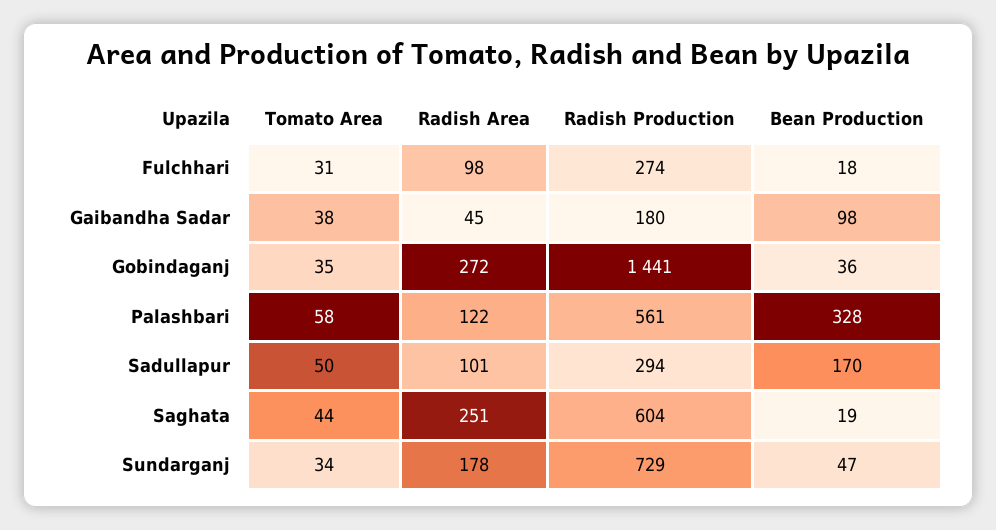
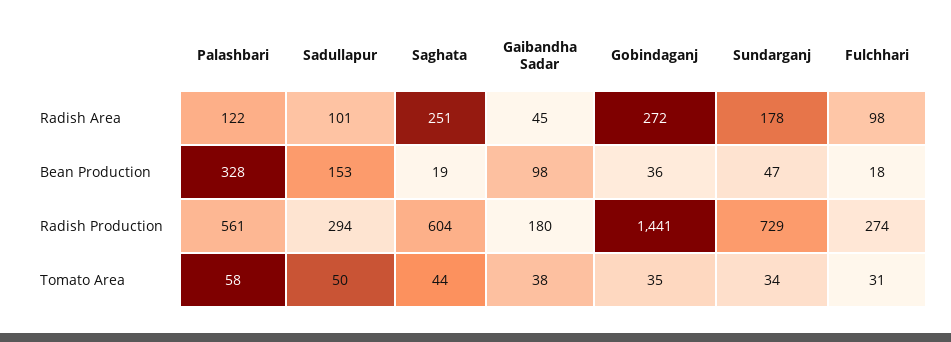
Bean Production, Sadullapur: 170 -> 153

